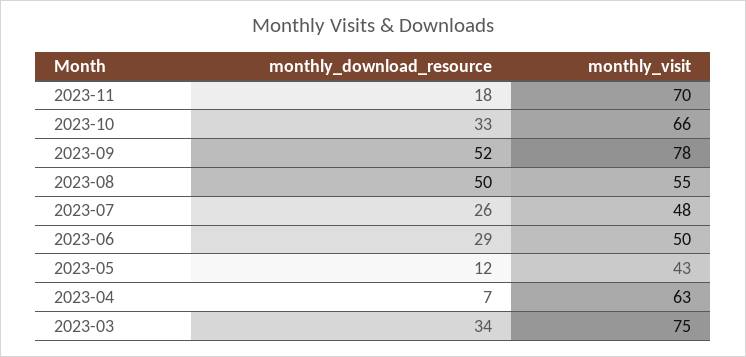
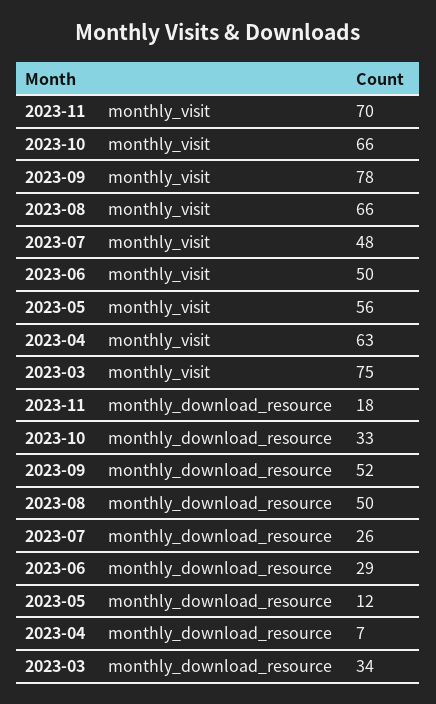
monthly_visit, 2023-08: 55 -> 66
monthly_visit, 2023-05: 43 -> 56

